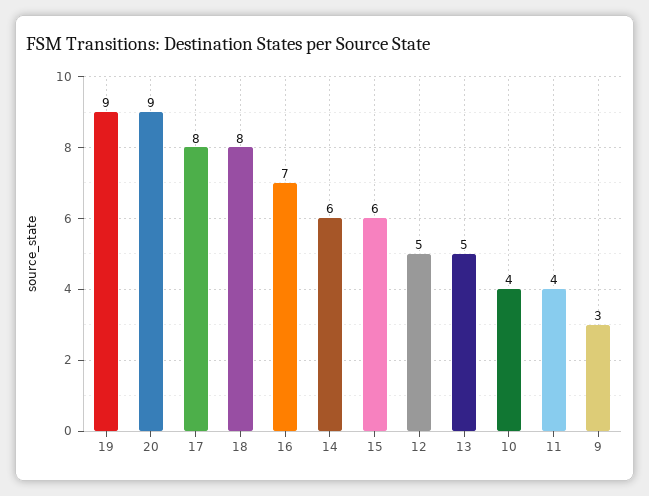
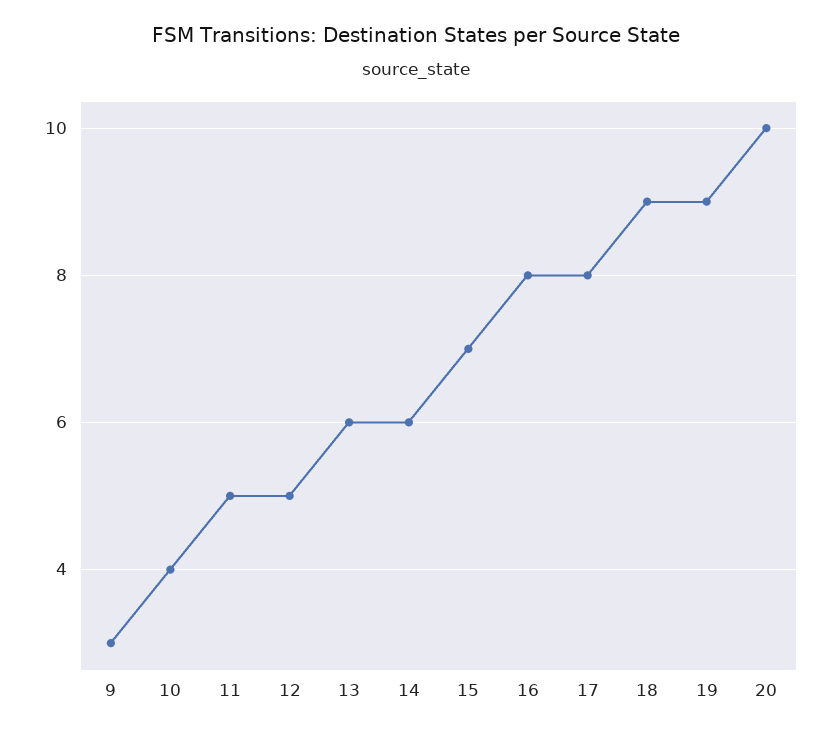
20: 9 -> 10
18: 8 -> 9
16: 7 -> 8
15: 6 -> 7
13: 5 -> 6
11: 4 -> 5

